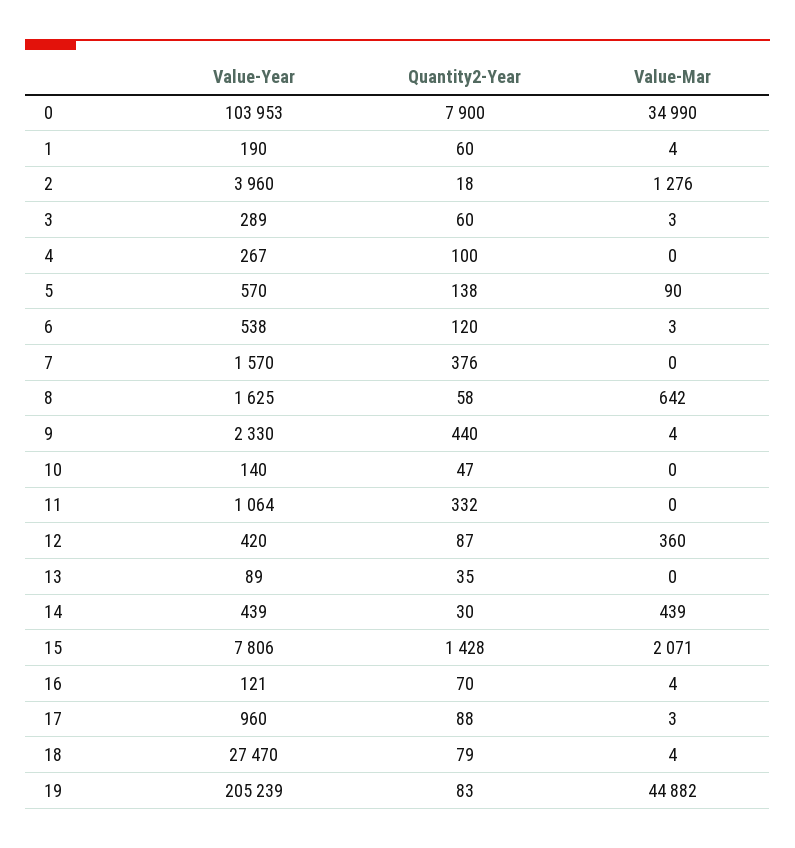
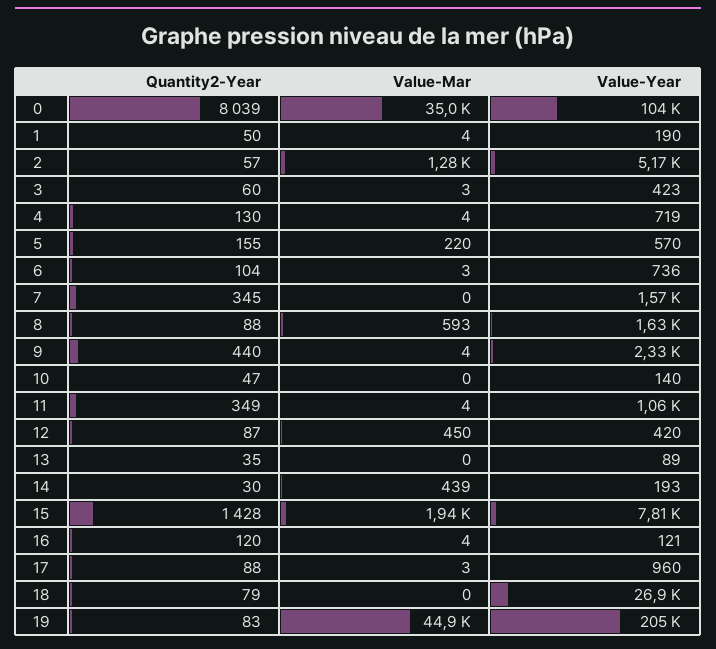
Quantity2-Year, 0: 7900 -> 8039
Quantity2-Year, 1: 60 -> 50
Value-Year, 2: 3960 -> 5170
Quantity2-Year, 2: 18 -> 57
Value-Year, 3: 289 -> 423
Value-Year, 4: 267 -> 719
Quantity2-Year, 4: 100 -> 130
Value-Mar, 4: 0 -> 4
Quantity2-Year, 5: 138 -> 155
Value-Mar, 5: 90 -> 220
Value-Year, 6: 538 -> 736
Quantity2-Year, 6: 120 -> 104
Quantity2-Year, 7: 376 -> 345
Quantity2-Year, 8: 58 -> 88
Value-Mar, 8: 642 -> 593
Quantity2-Year, 11: 332 -> 349
Value-Mar, 11: 0 -> 4
Value-Mar, 12: 360 -> 450
Value-Year, 14: 439 -> 193
Value-Mar, 15: 2071 -> 1940
Quantity2-Year, 16: 70 -> 120
Value-Year, 18: 27470 -> 26900
Value-Mar, 18: 4 -> 0

